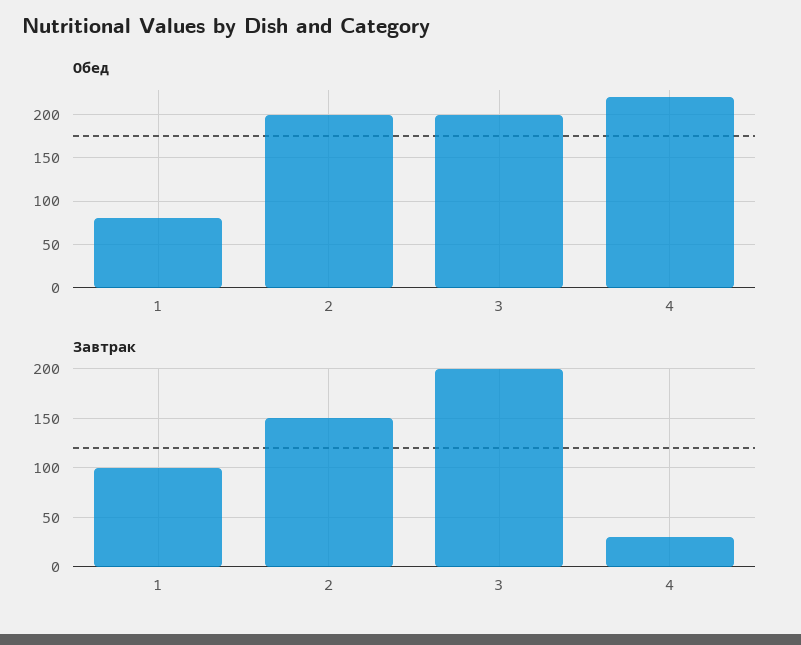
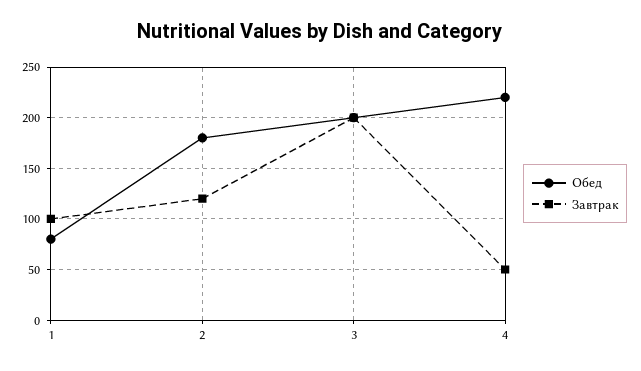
Обед, 2: 200 -> 180
Завтрак, 2: 150 -> 120
Завтрак, 4: 30 -> 50

